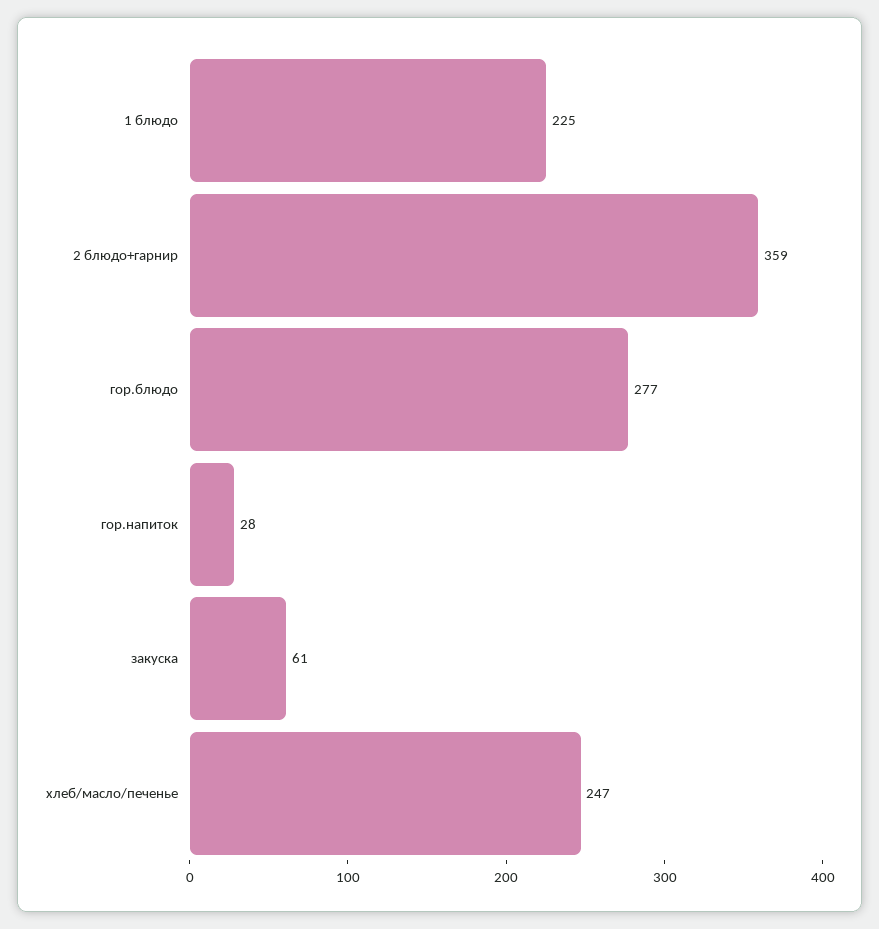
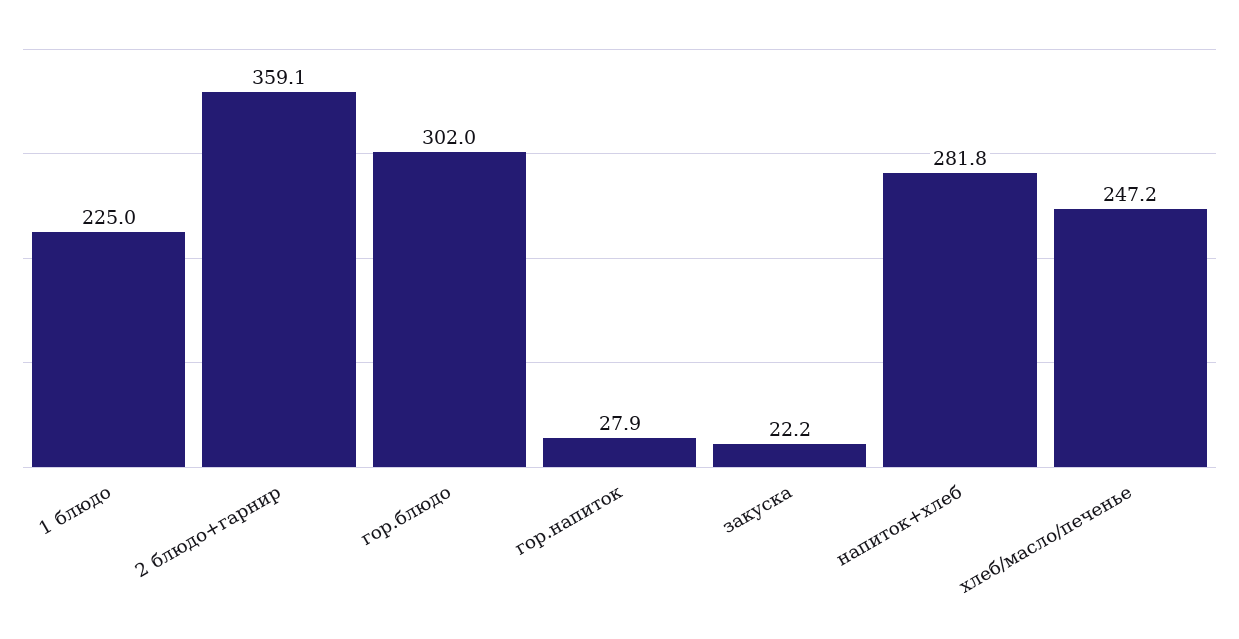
гор.блюдо: 277 -> 302
закуска: 61 -> 22.2
напиток+хлеб: none -> 281.8

